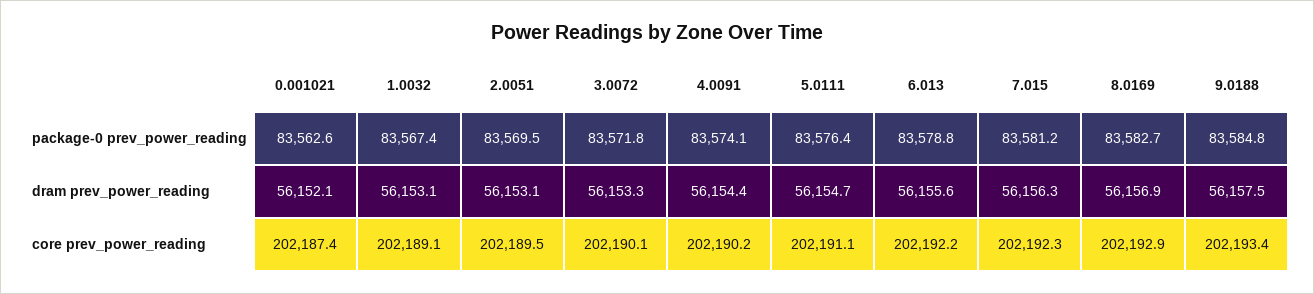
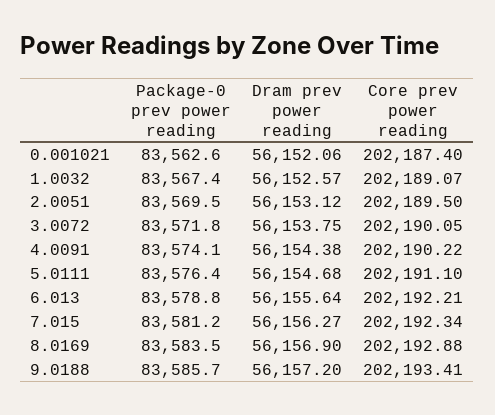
8.0169, package-0 prev_power_reading: 83582.7 -> 83583.5
9.0188, package-0 prev_power_reading: 83584.8 -> 83585.7
1.0032, dram prev_power_reading: 56153.1 -> 56152.57
3.0072, dram prev_power_reading: 56153.3 -> 56153.75
9.0188, dram prev_power_reading: 56157.5 -> 56157.2

